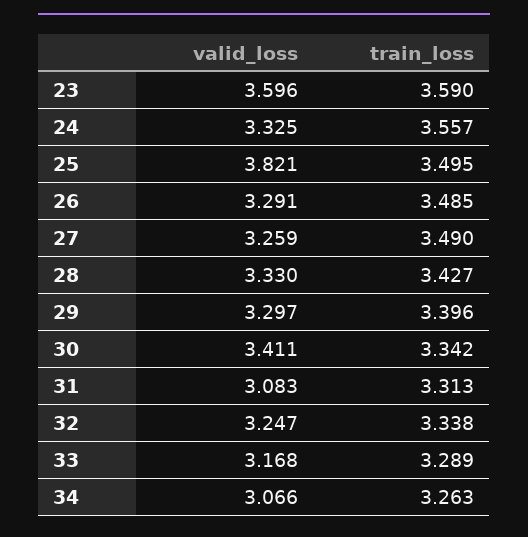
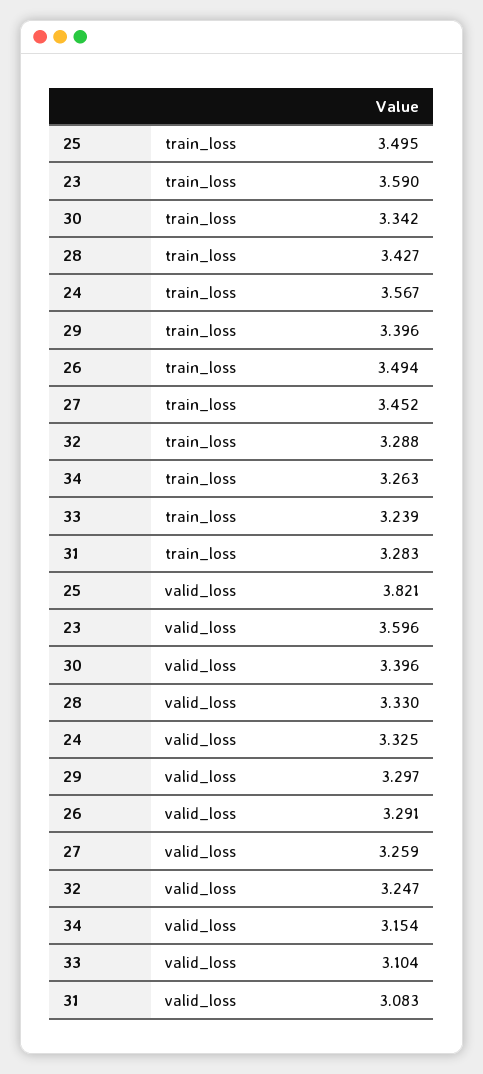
train_loss, 24: 3.557 -> 3.567
train_loss, 26: 3.485 -> 3.494
train_loss, 27: 3.49 -> 3.452
valid_loss, 30: 3.411 -> 3.396
train_loss, 31: 3.313 -> 3.283
train_loss, 32: 3.338 -> 3.288
valid_loss, 33: 3.168 -> 3.104
train_loss, 33: 3.289 -> 3.239
valid_loss, 34: 3.066 -> 3.154

